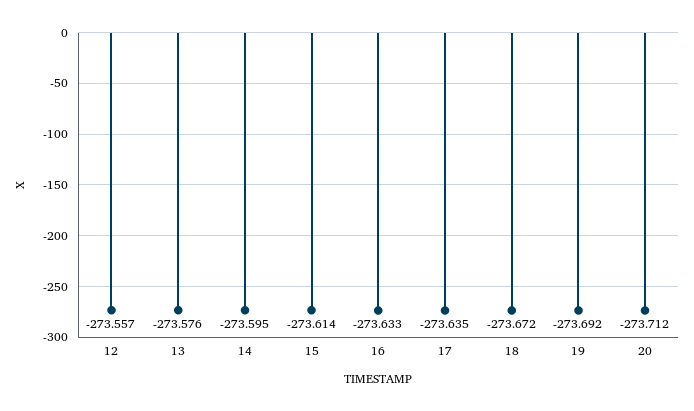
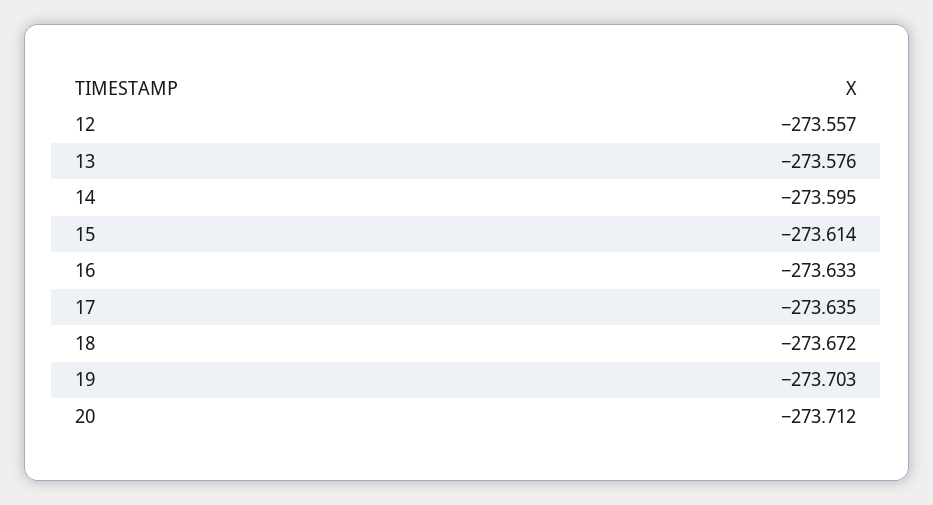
19: -273.692 -> -273.703

